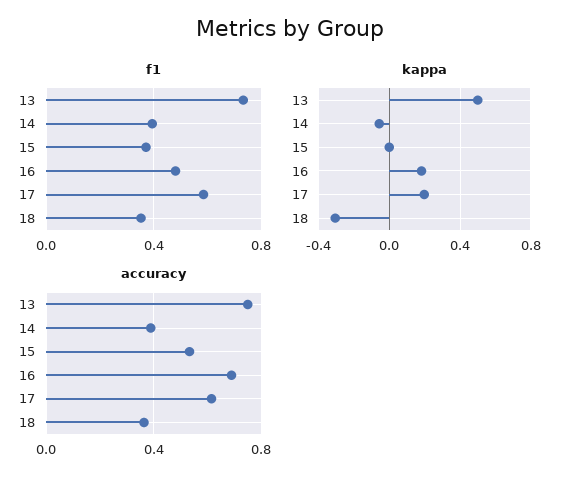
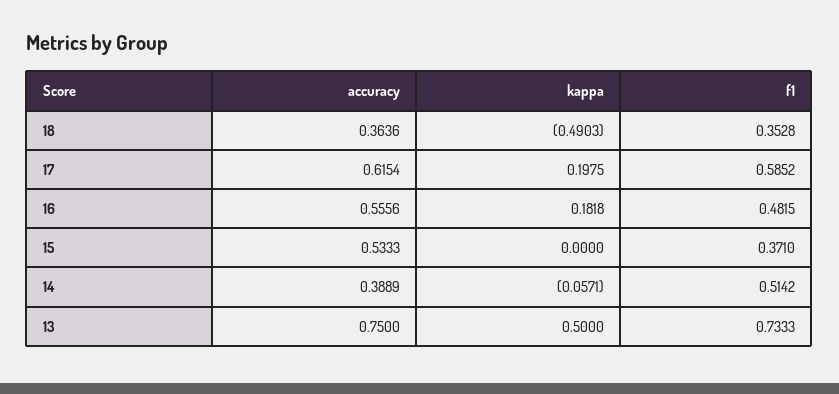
f1, 14: 0.4 -> 0.5142
kappa, 18: -0.3 -> -0.4903
accuracy, 16: 0.7 -> 0.5556

